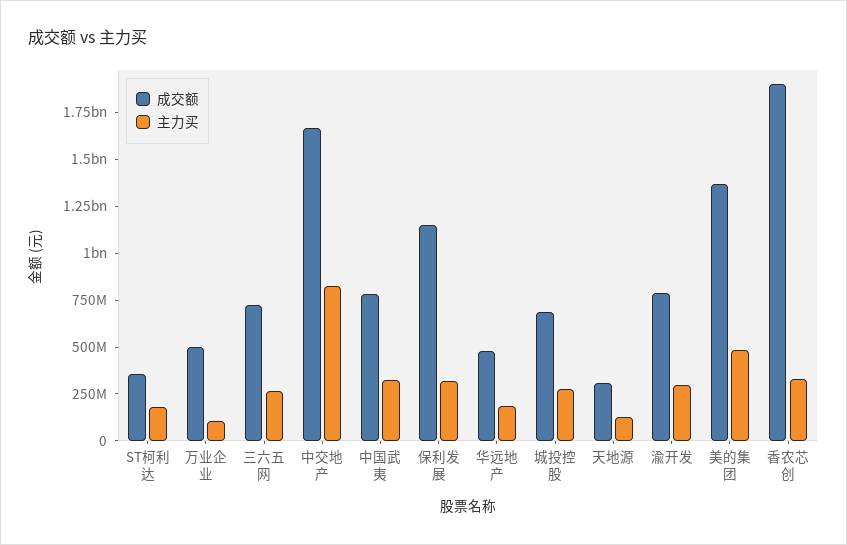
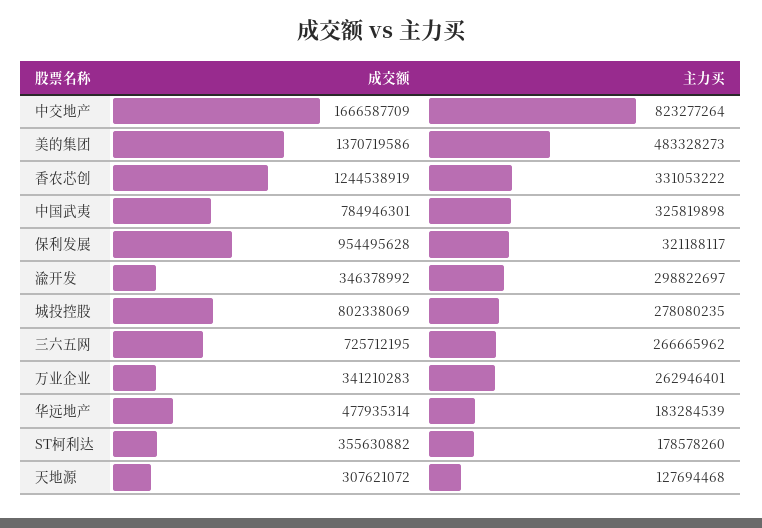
成交额, 万业企业: 500000000 -> 341210283
主力买, 万业企业: 100000000 -> 262946401
成交额, 保利发展: 1150000000 -> 954495628
成交额, 城投控股: 700000000 -> 802338069
成交额, 渝开发: 800000000 -> 346378992
成交额, 香农芯创: 1900000000 -> 1244538919

